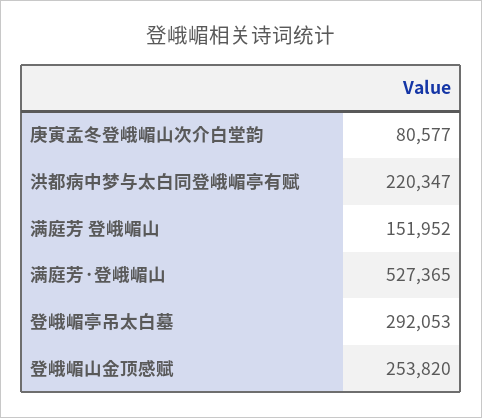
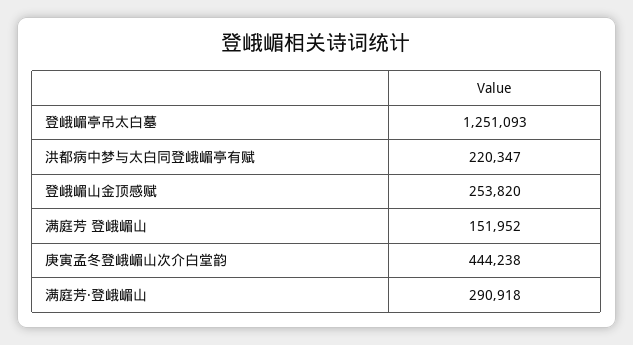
庚寅孟冬登峨嵋山次介白堂韵: 80577 -> 444238
满庭芳·登峨嵋山: 527365 -> 290918
登峨嵋亭吊太白墓: 292053 -> 1251093

